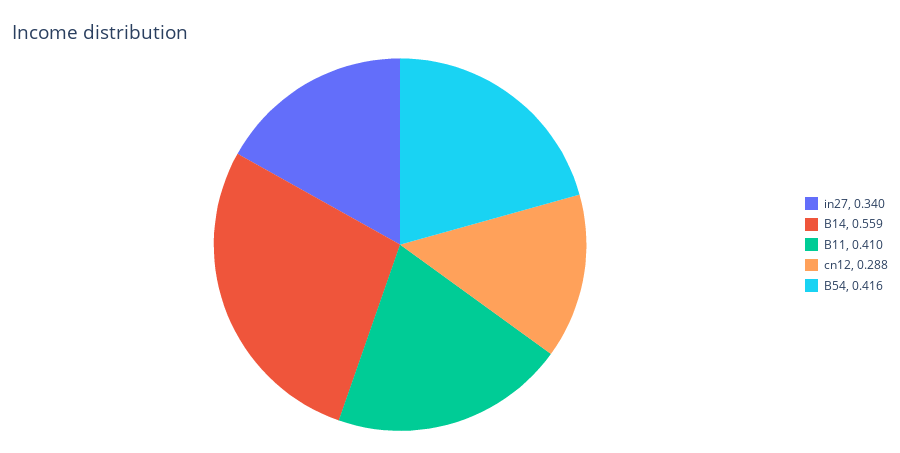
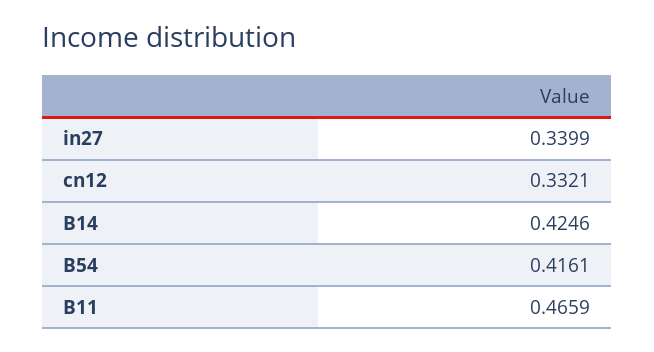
B14: 0.559 -> 0.4246
B11: 0.41 -> 0.4659
cn12: 0.288 -> 0.3321

